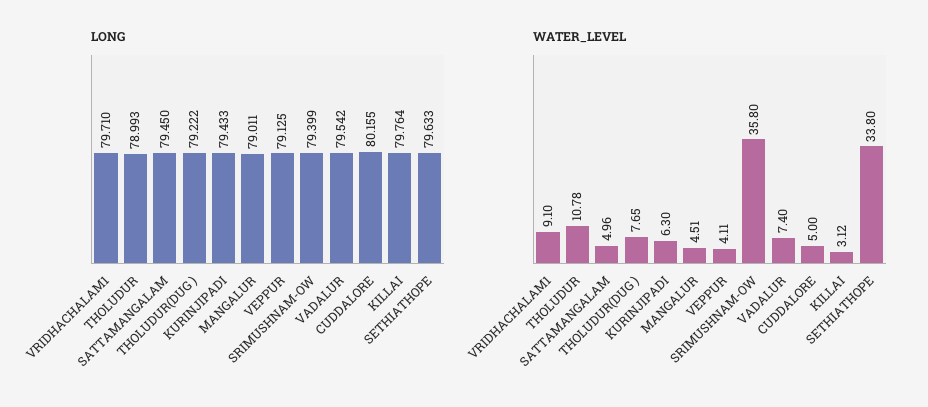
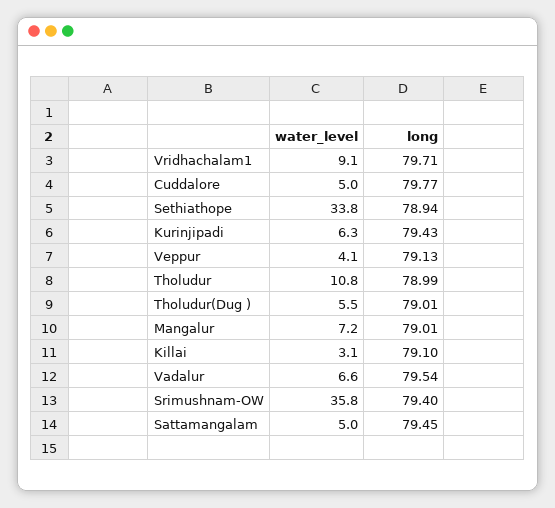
LONG, THOLUDUR(DUG ): 79.222 -> 79.01
LONG, CUDDALORE: 80.155 -> 79.77
LONG, KILLAI: 79.764 -> 79.1
LONG, SETHIATHOPE: 79.633 -> 78.94
WATER_LEVEL, THOLUDUR(DUG ): 7.65 -> 5.5
WATER_LEVEL, MANGALUR: 4.51 -> 7.2
WATER_LEVEL, VADALUR: 7.4 -> 6.6

